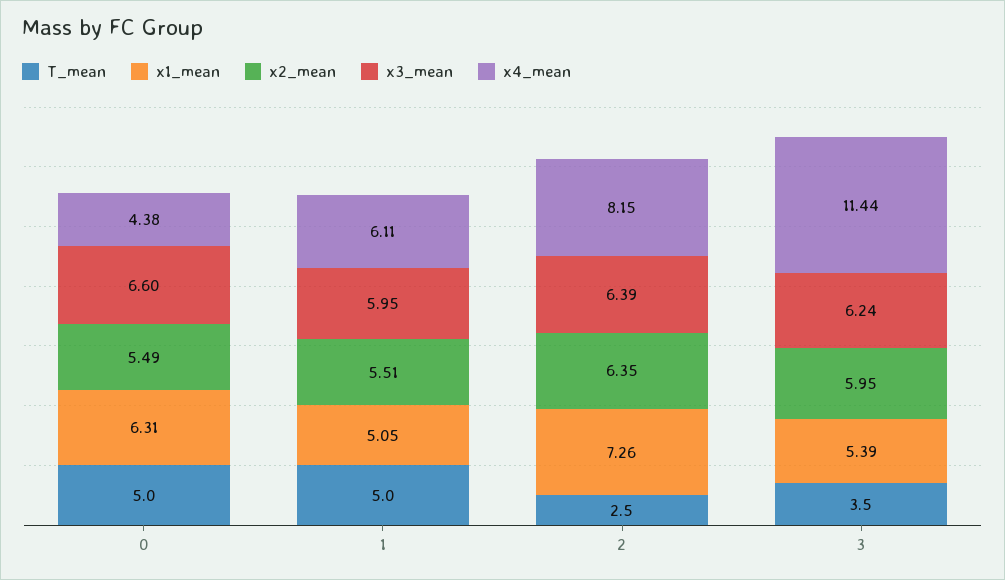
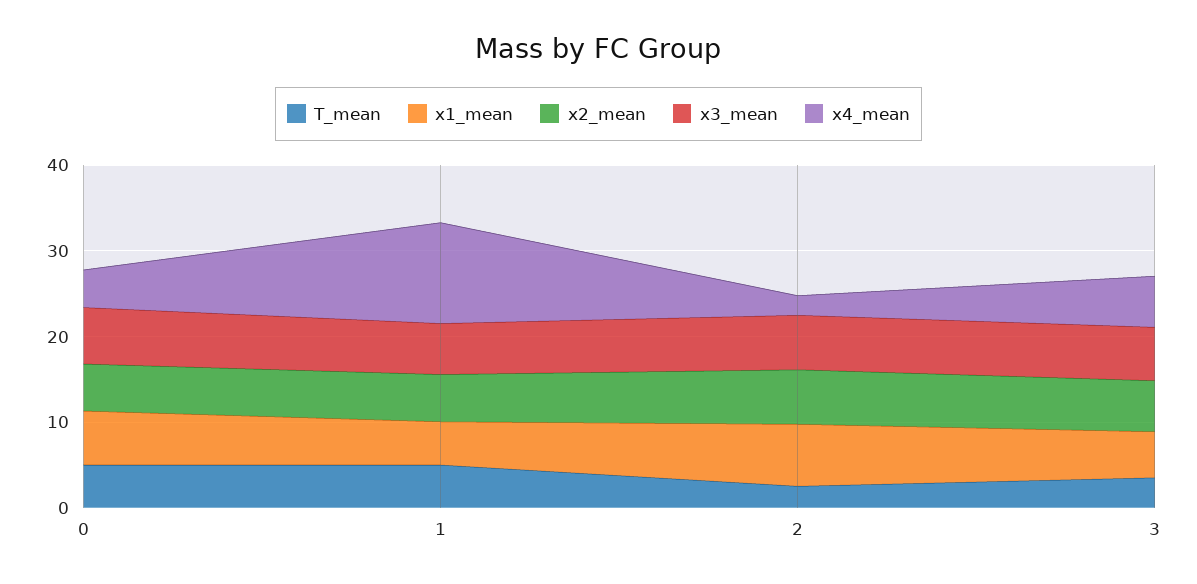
x4_mean, 1: 6.11 -> 12
x4_mean, 2: 8.15 -> 2
x4_mean, 3: 11.44 -> 6

